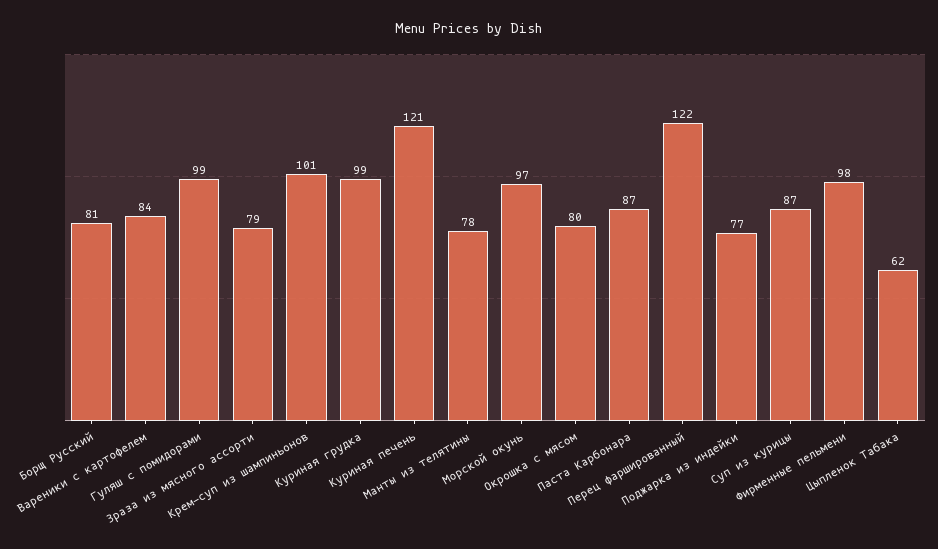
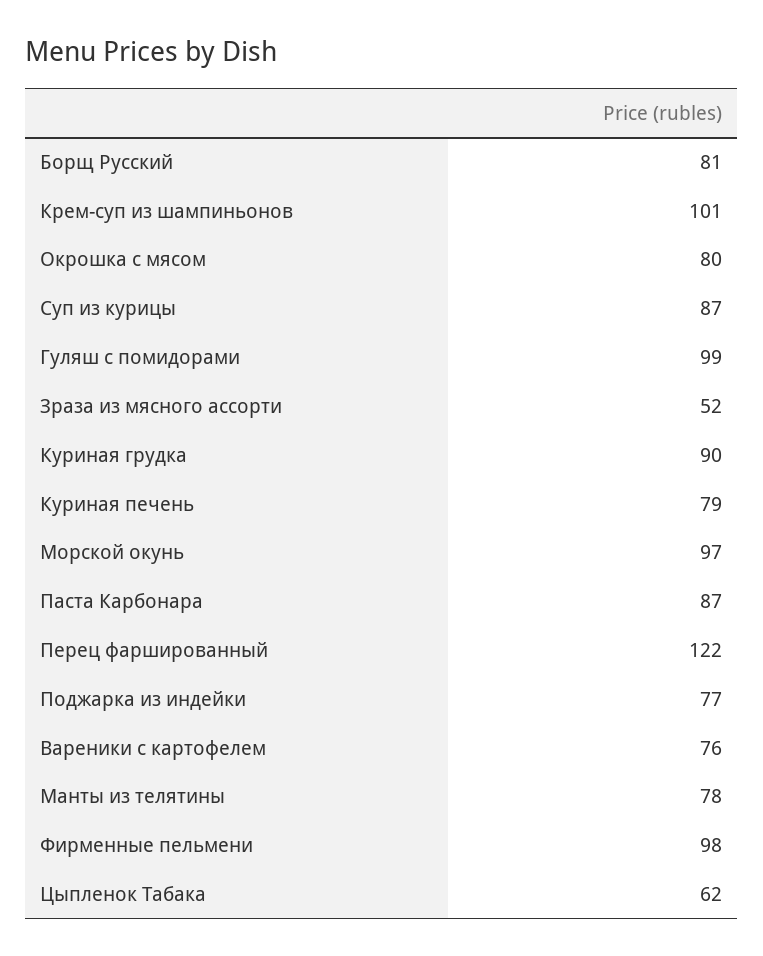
Вареники с картофелем: 84 -> 76
Зраза из мясного ассорти: 79 -> 52
Куриная грудка: 99 -> 90
Куриная печень: 121 -> 79

